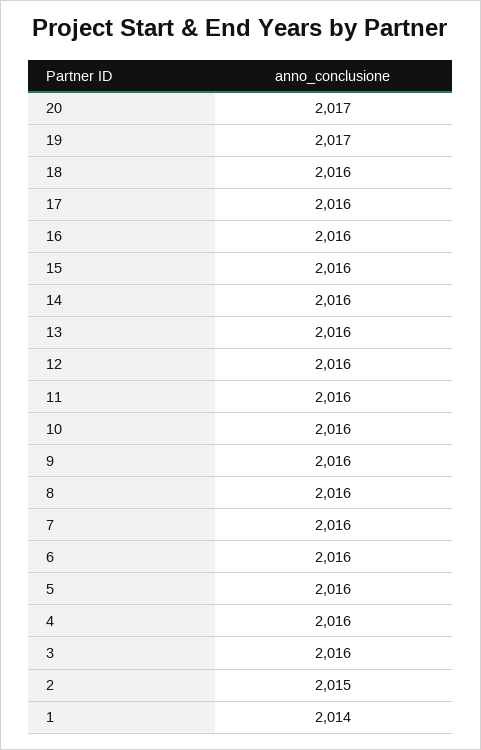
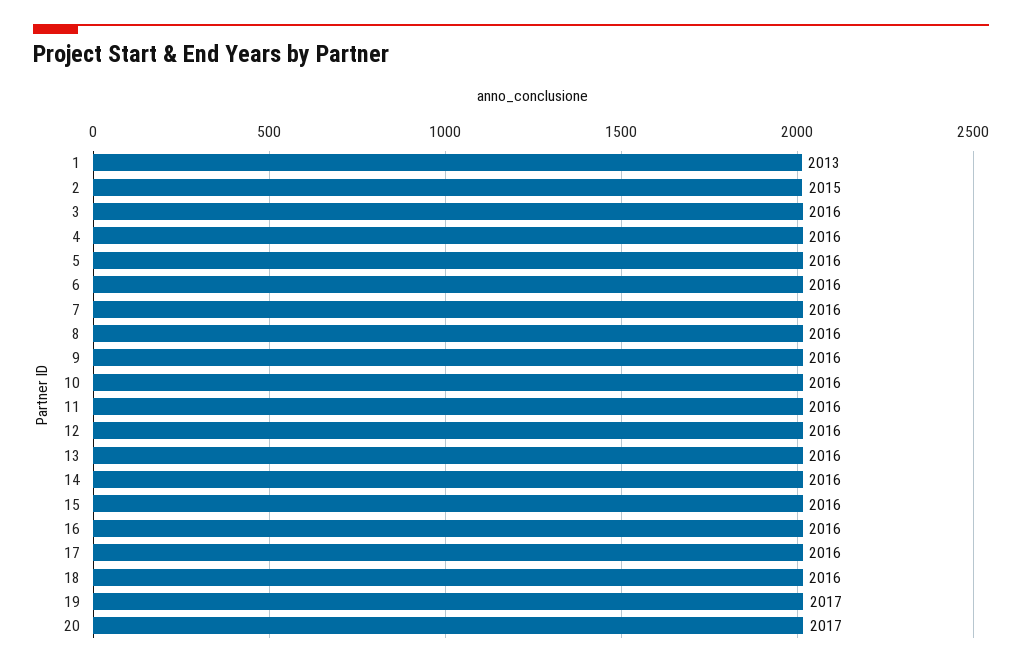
1: 2014 -> 2013

